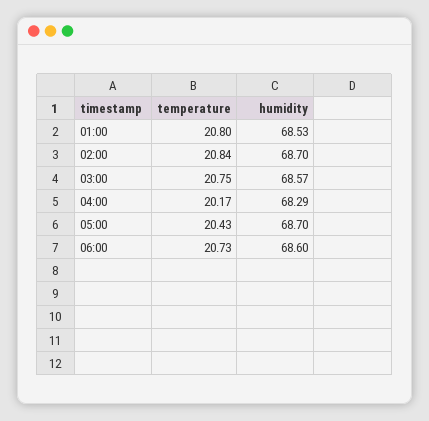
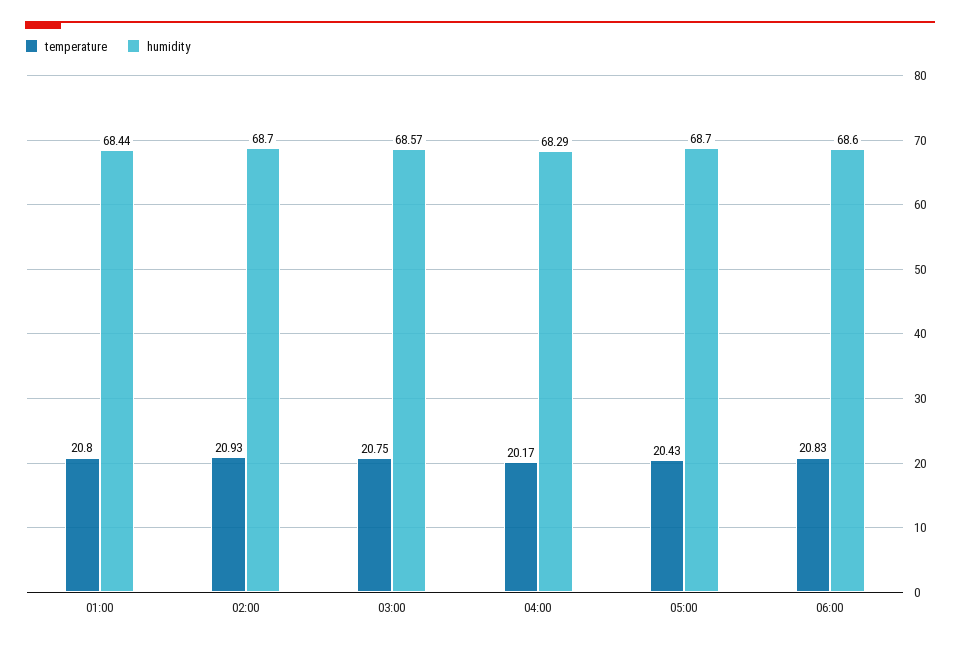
humidity, 01:00: 68.53 -> 68.44
temperature, 02:00: 20.84 -> 20.93
temperature, 06:00: 20.73 -> 20.83

